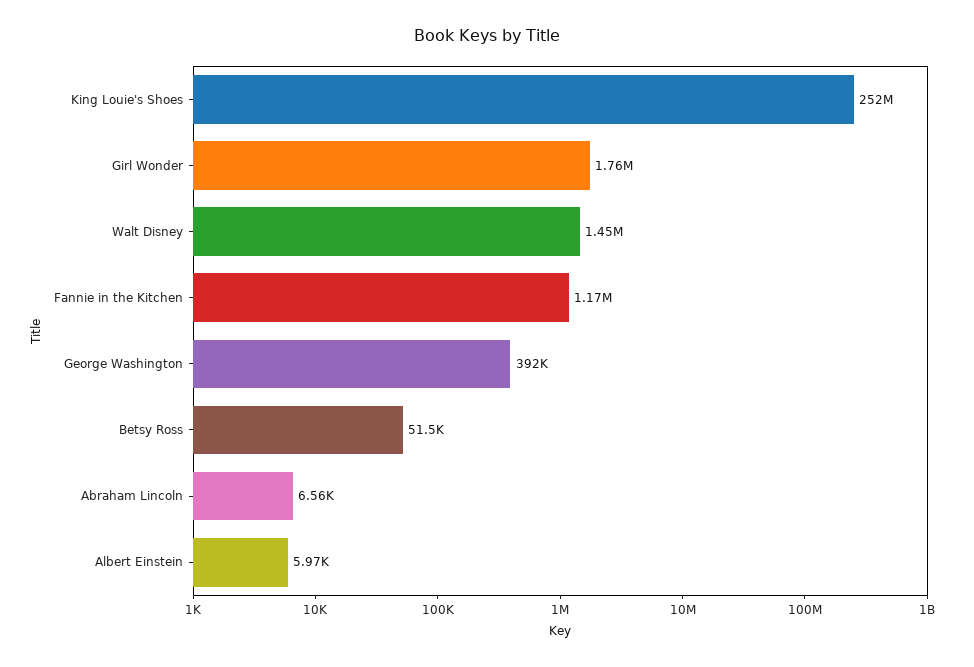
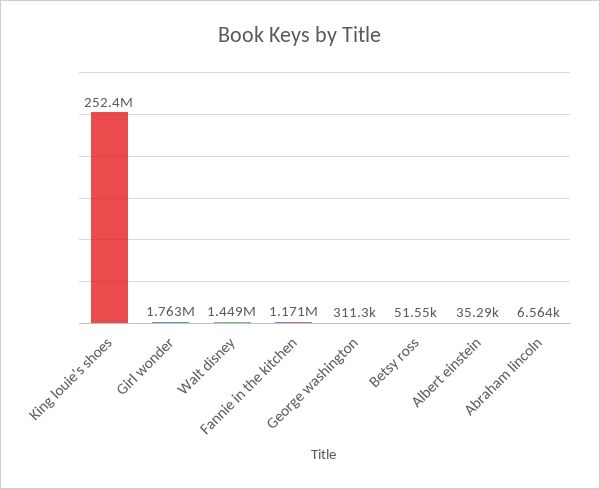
George Washington: 392000 -> 311300
Albert Einstein: 5970 -> 35290

